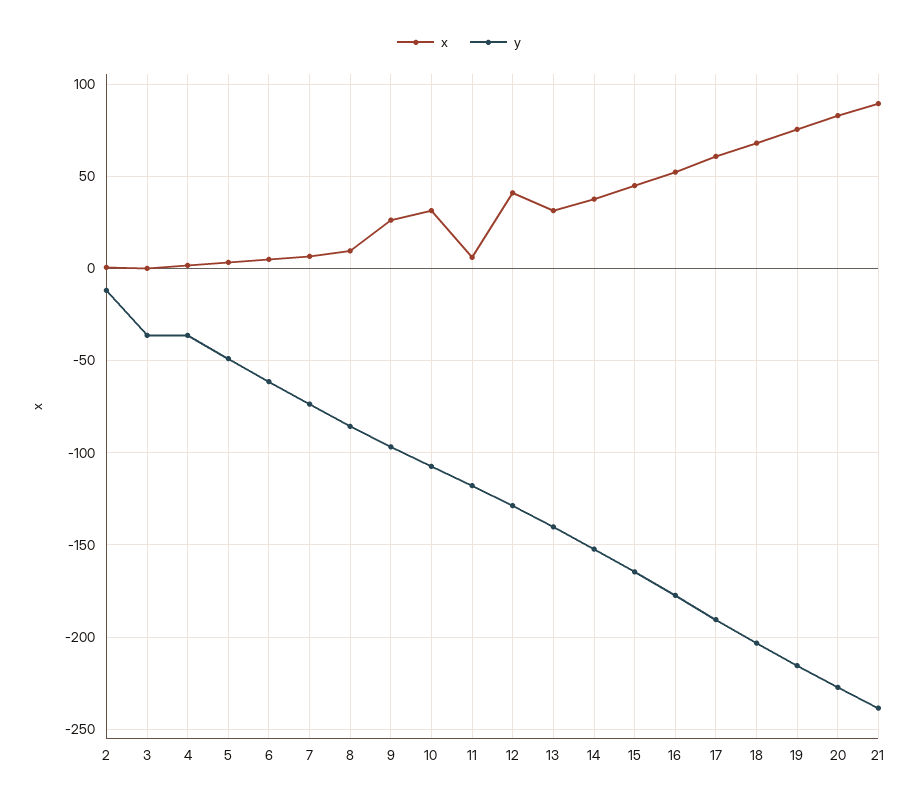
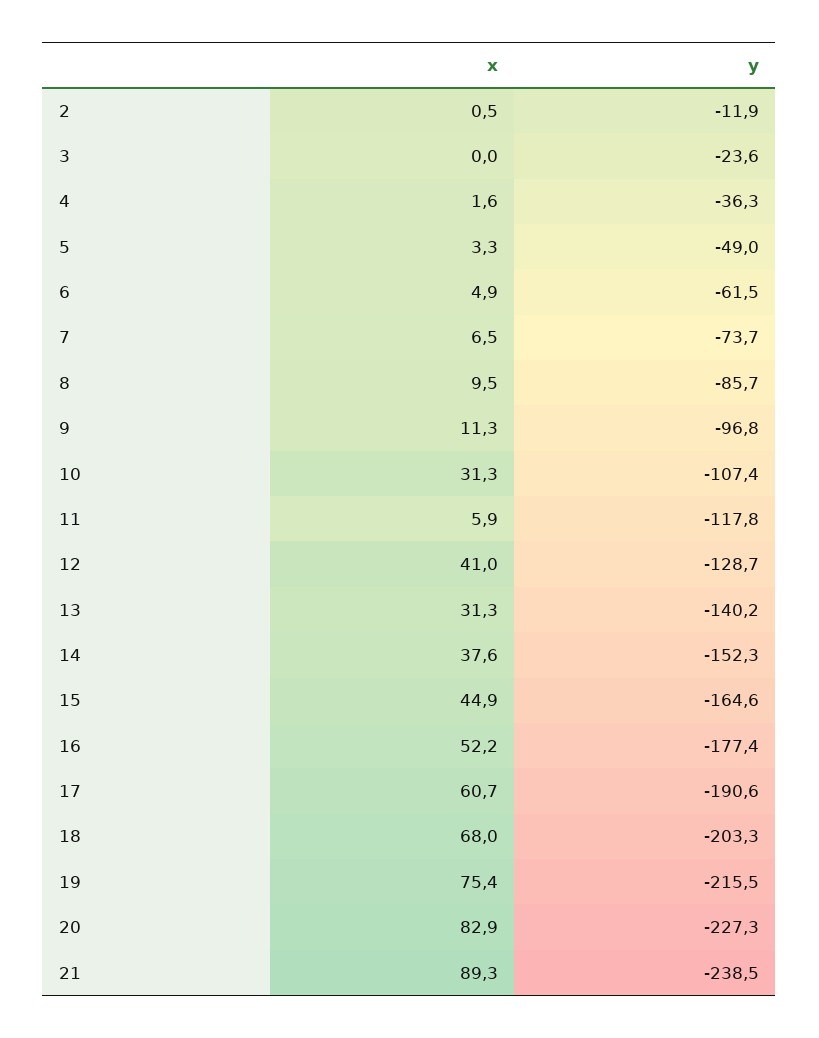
y, 3: -35 -> -23.6
x, 9: 25 -> 11.3

